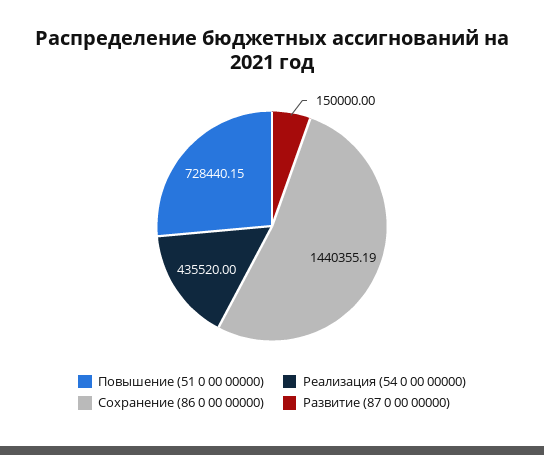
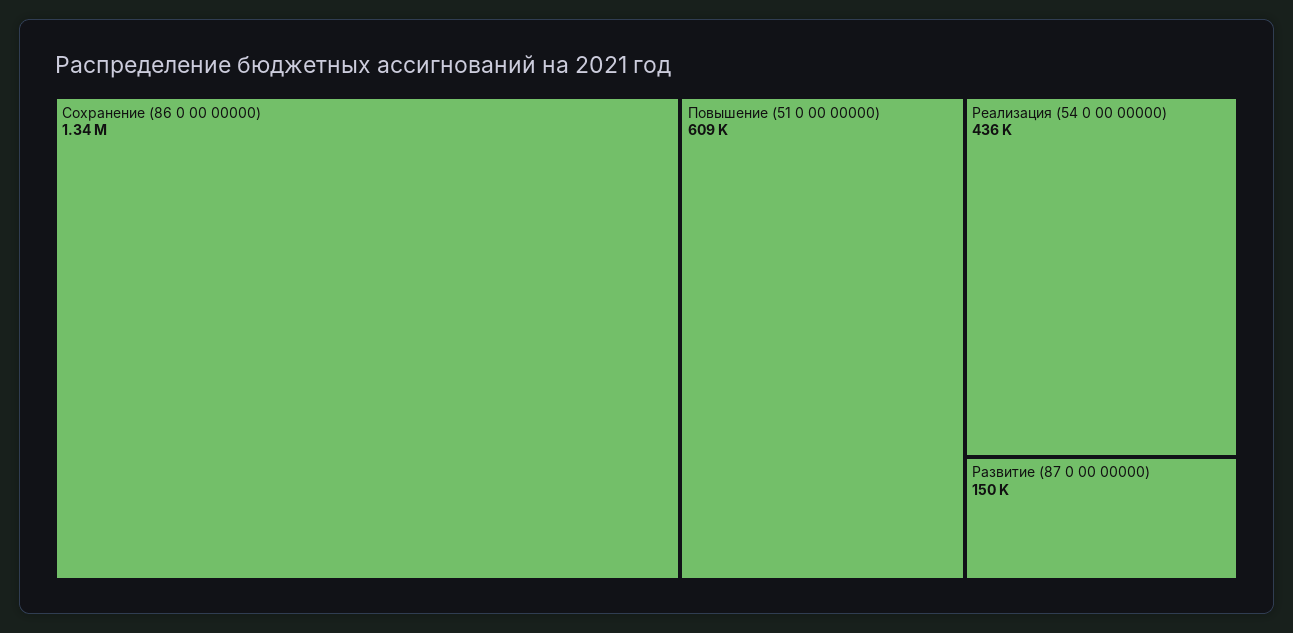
Повышение (51 0 00 00000): 728440.15 -> 609000
Сохранение (86 0 00 00000): 1440355.19 -> 1340000

